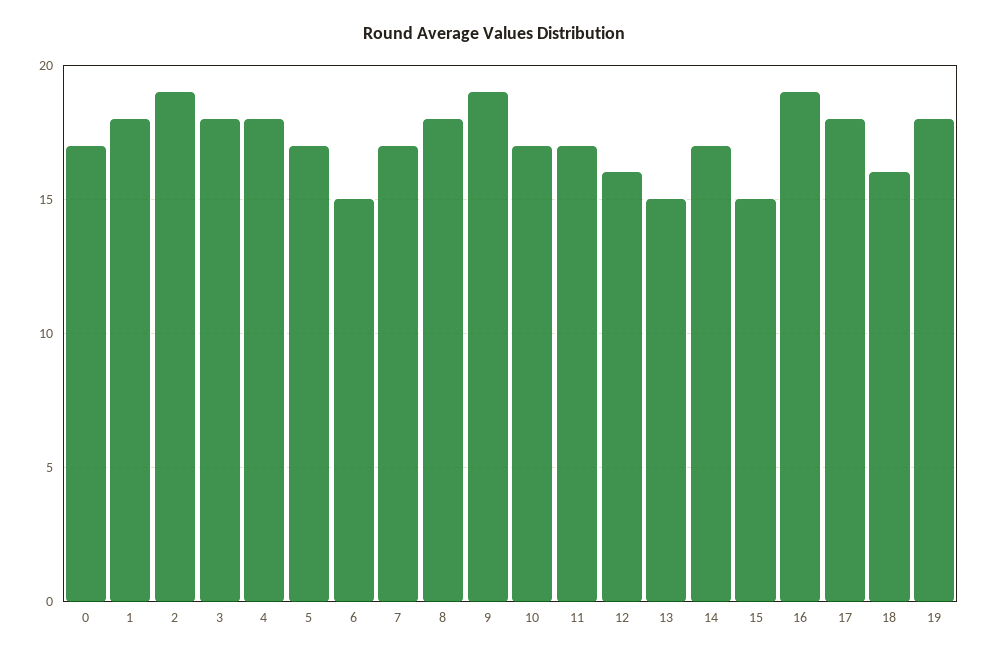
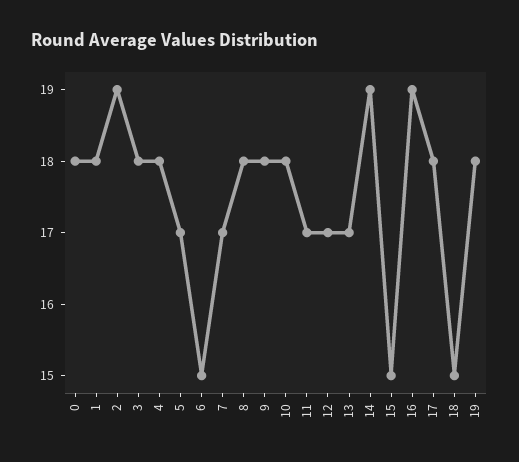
0: 17 -> 18
9: 19 -> 18
10: 17 -> 18
12: 16 -> 17
13: 15 -> 17
14: 17 -> 19
18: 16 -> 15

